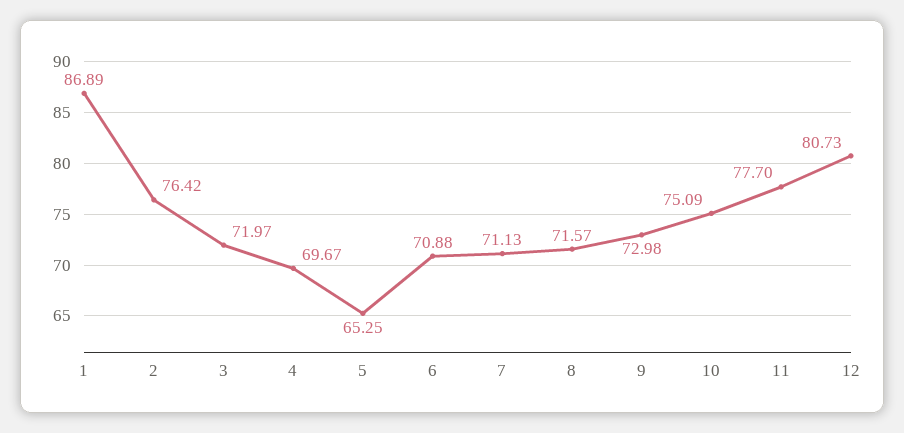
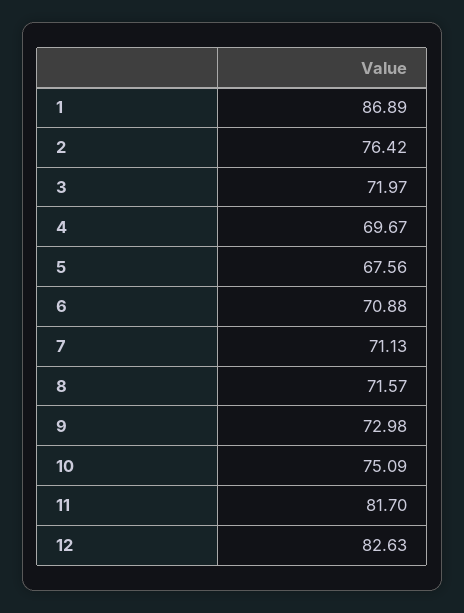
5: 65.25 -> 67.56
11: 77.7 -> 81.7
12: 80.73 -> 82.63

